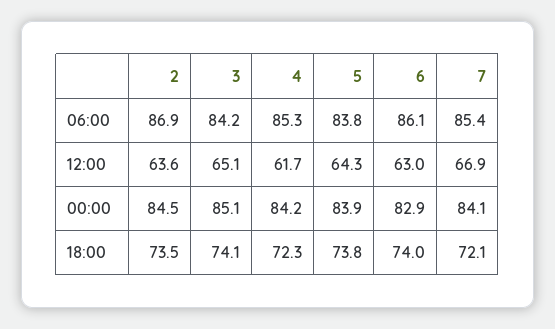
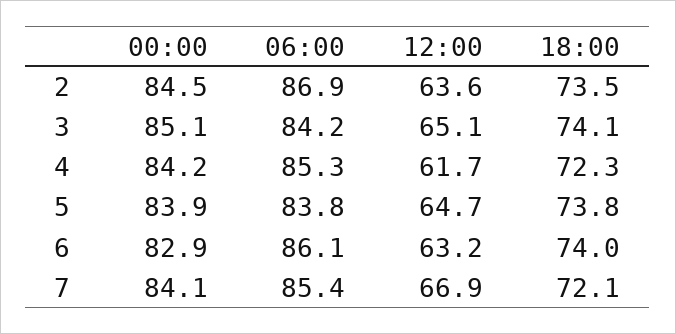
5, 12:00: 64.3 -> 64.7
6, 12:00: 63 -> 63.2

